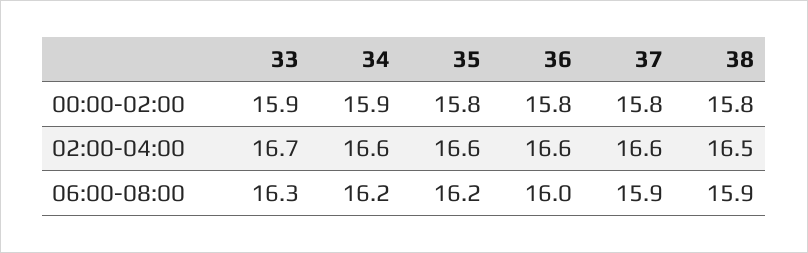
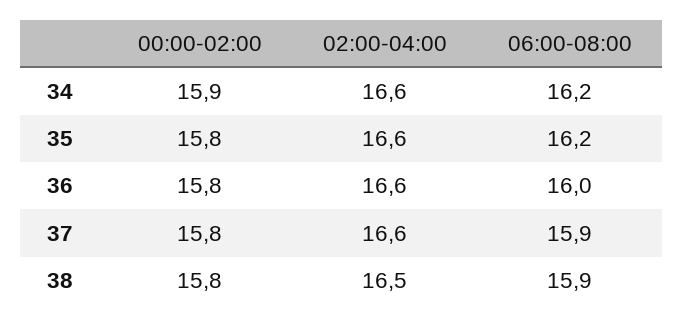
33, 00:00-02:00: 15.9 -> none
33, 02:00-04:00: 16.7 -> none
33, 06:00-08:00: 16.3 -> none

